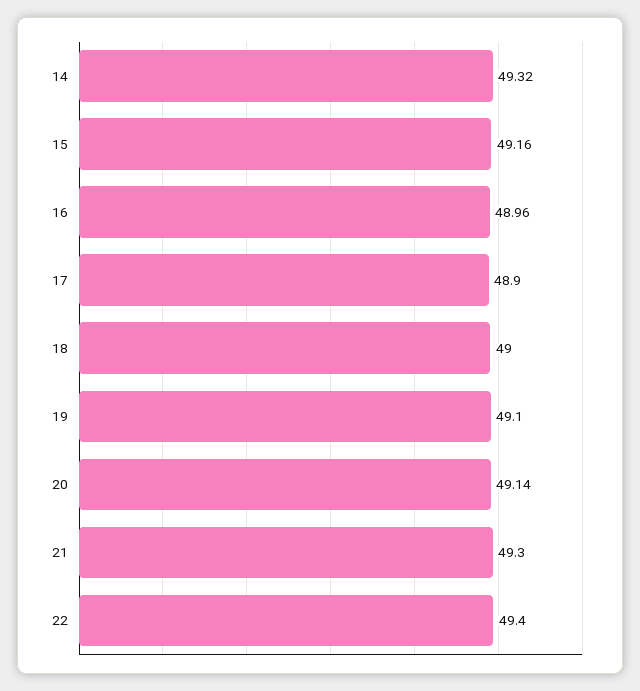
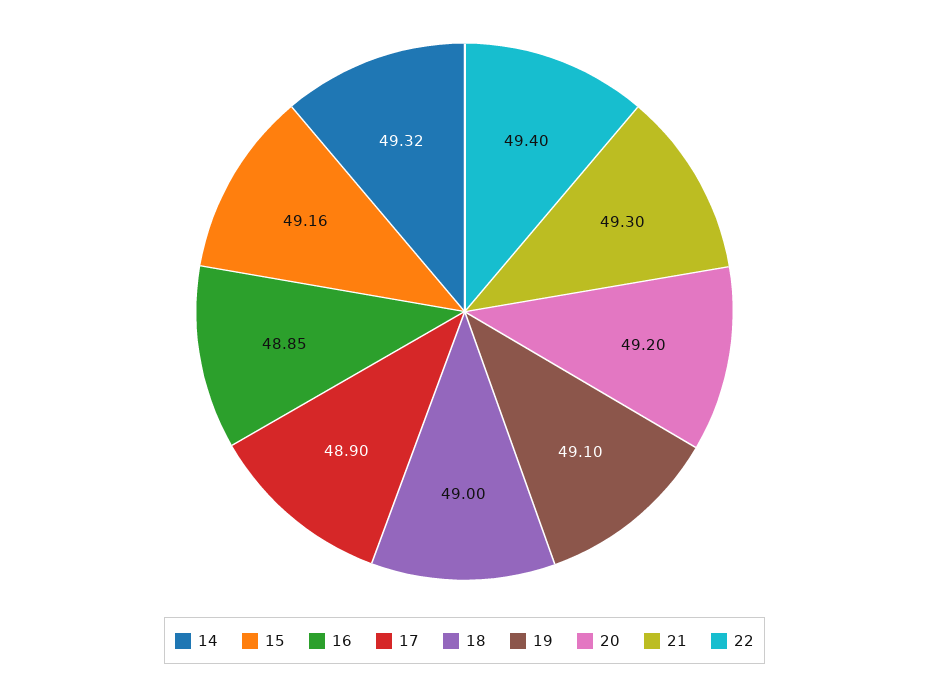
16: 48.96 -> 48.85
20: 49.14 -> 49.2

